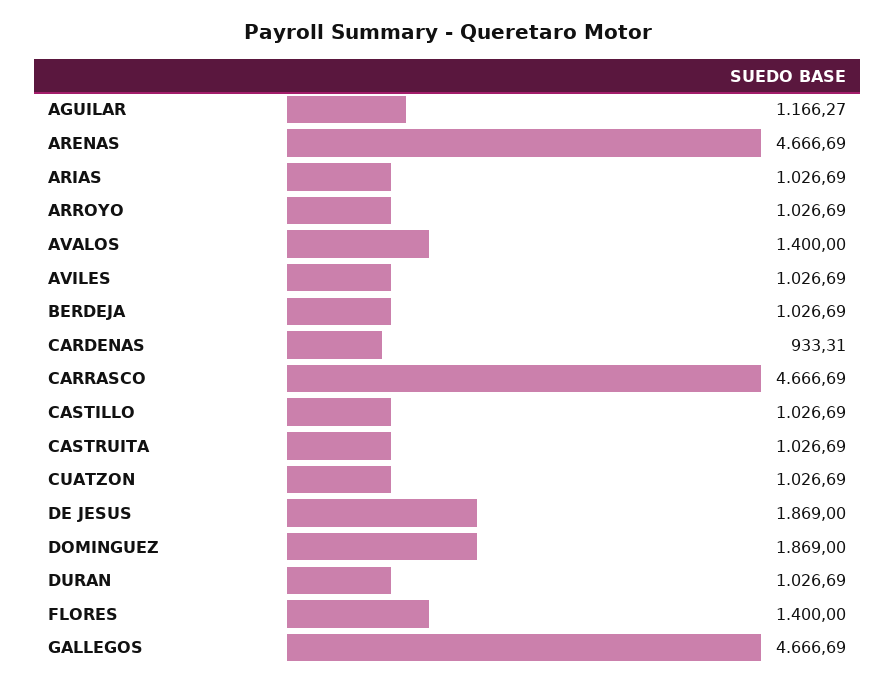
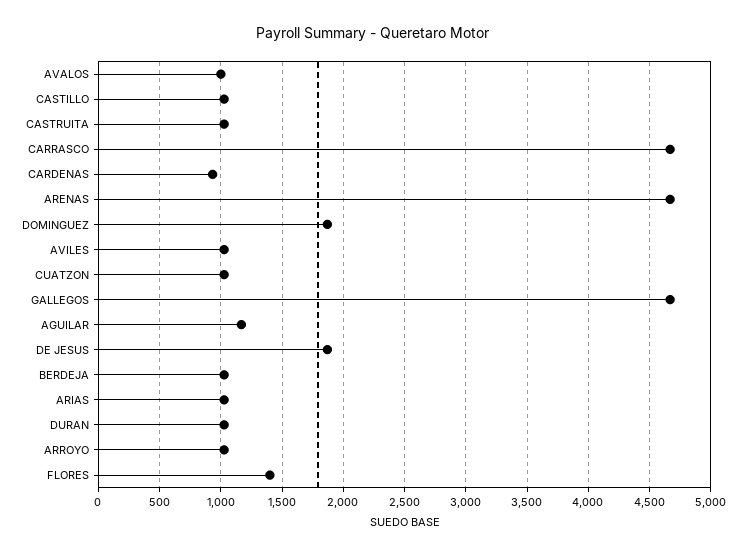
AVALOS: 1400 -> 1000

